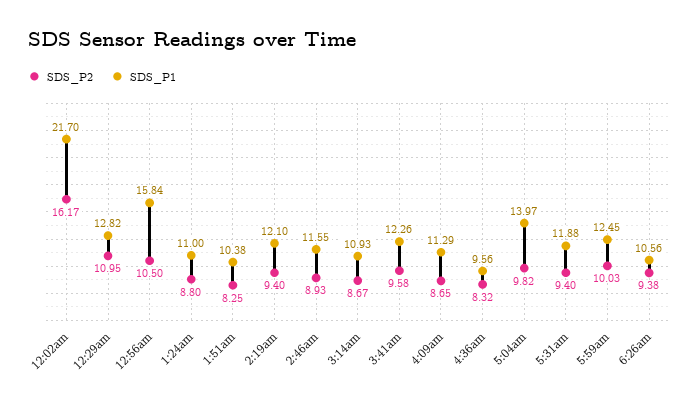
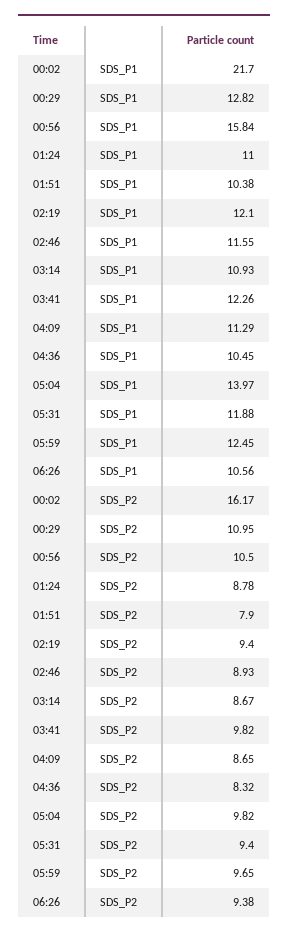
SDS_P2, 1:24am: 8.8 -> 8.78
SDS_P2, 1:51am: 8.25 -> 7.9
SDS_P2, 3:41am: 9.58 -> 9.82
SDS_P1, 4:36am: 9.56 -> 10.45
SDS_P2, 5:59am: 10.03 -> 9.65

